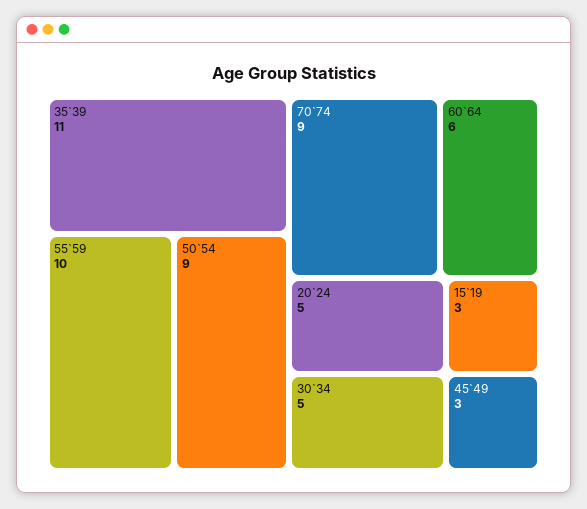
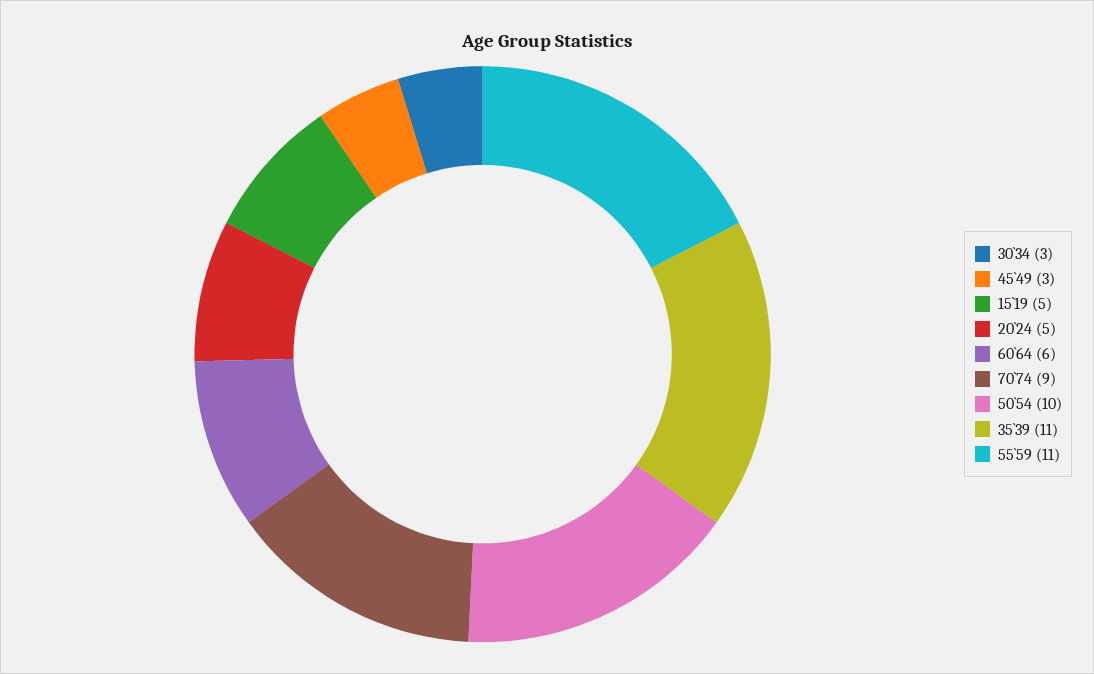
55`59: 10 -> 11
50`54: 9 -> 10
30`34: 5 -> 3
15`19: 3 -> 5

